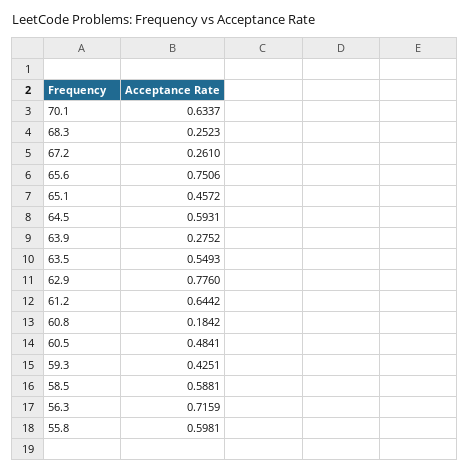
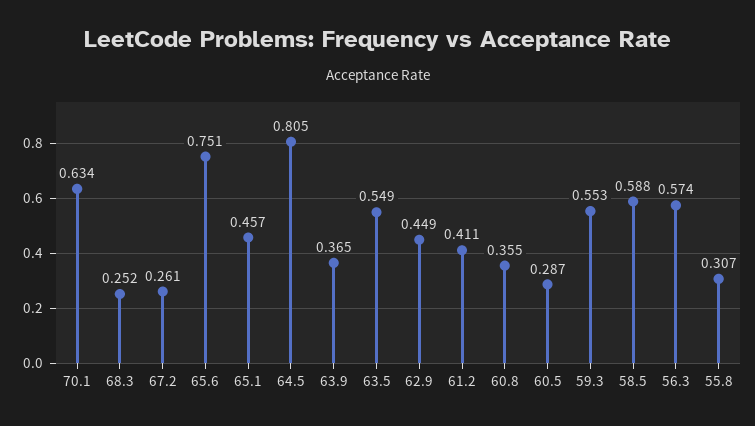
64.5: 0.5931 -> 0.805
63.9: 0.2752 -> 0.365
62.9: 0.776 -> 0.449
61.2: 0.6442 -> 0.411
60.8: 0.1842 -> 0.355
60.5: 0.4841 -> 0.287
59.3: 0.4251 -> 0.553
56.3: 0.7159 -> 0.574
55.8: 0.5981 -> 0.307

